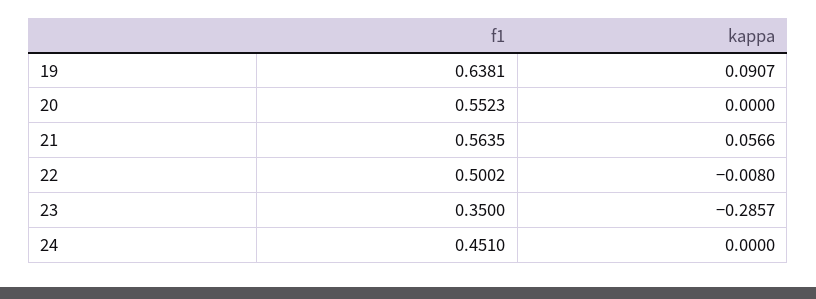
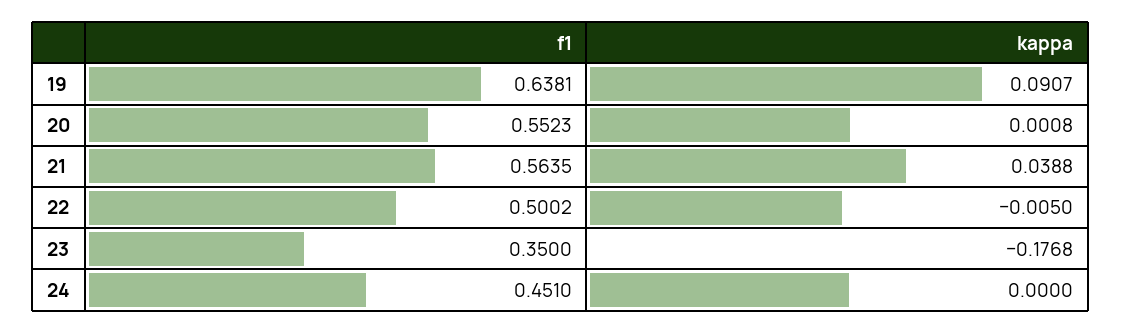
kappa, 20: 0 -> 0.0008
kappa, 21: 0.0566 -> 0.0388
kappa, 22: -0.008 -> -0.005
kappa, 23: -0.2857 -> -0.1768

